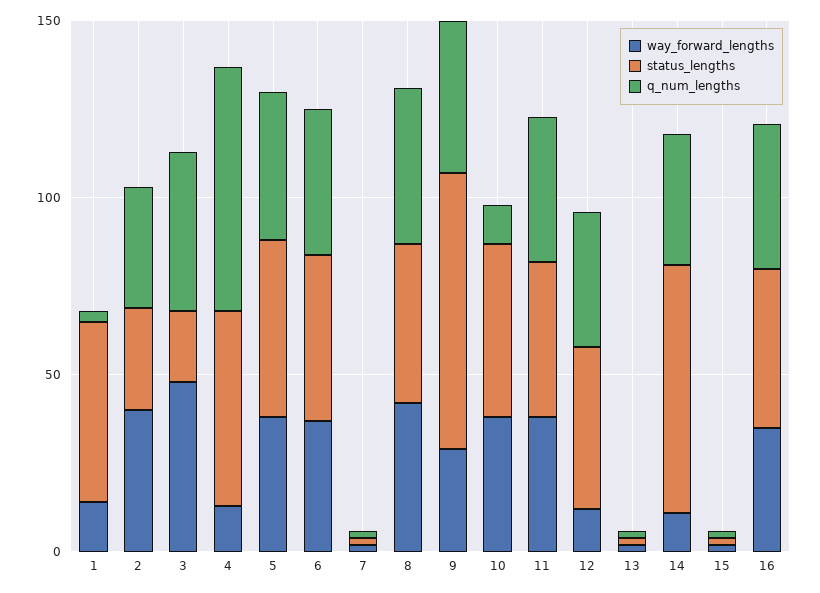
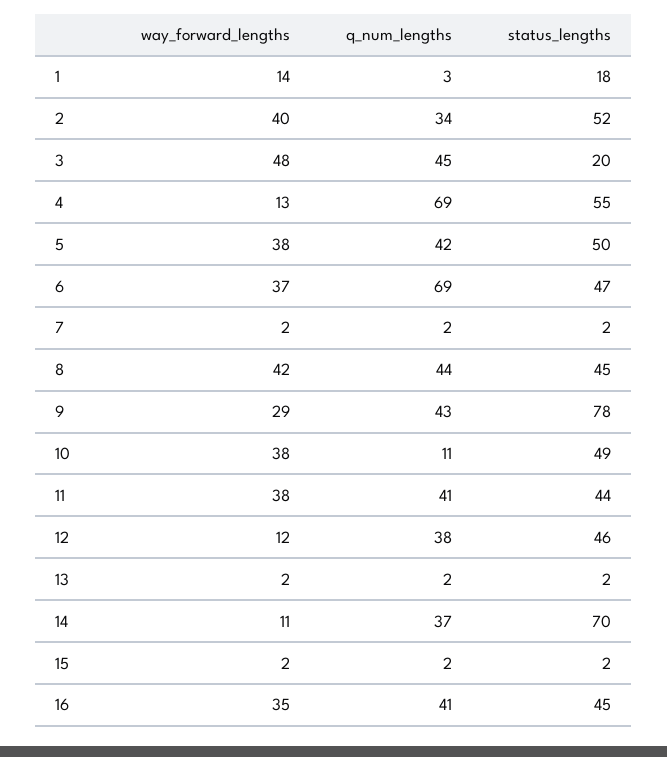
status_lengths, 1: 50 -> 18
status_lengths, 2: 30 -> 52
q_num_lengths, 6: 40 -> 69

